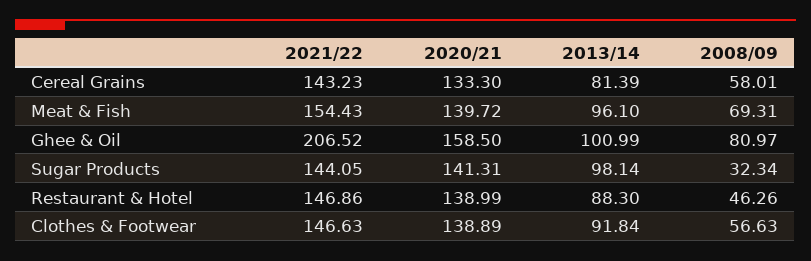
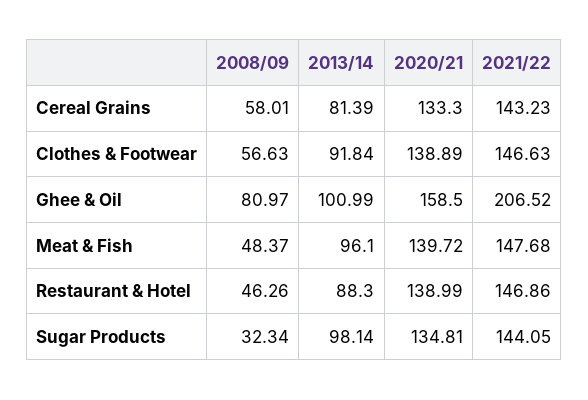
2021/22, Meat & Fish: 154.43 -> 147.68
2008/09, Meat & Fish: 69.31 -> 48.37
2020/21, Sugar Products: 141.31 -> 134.81

